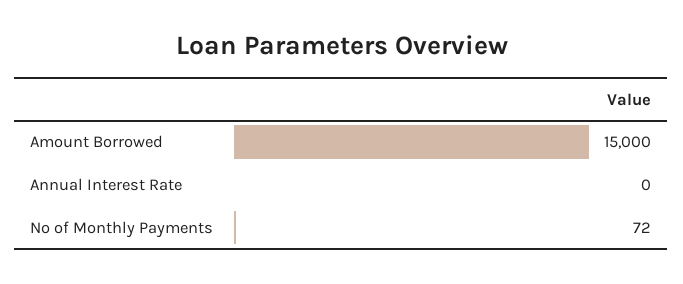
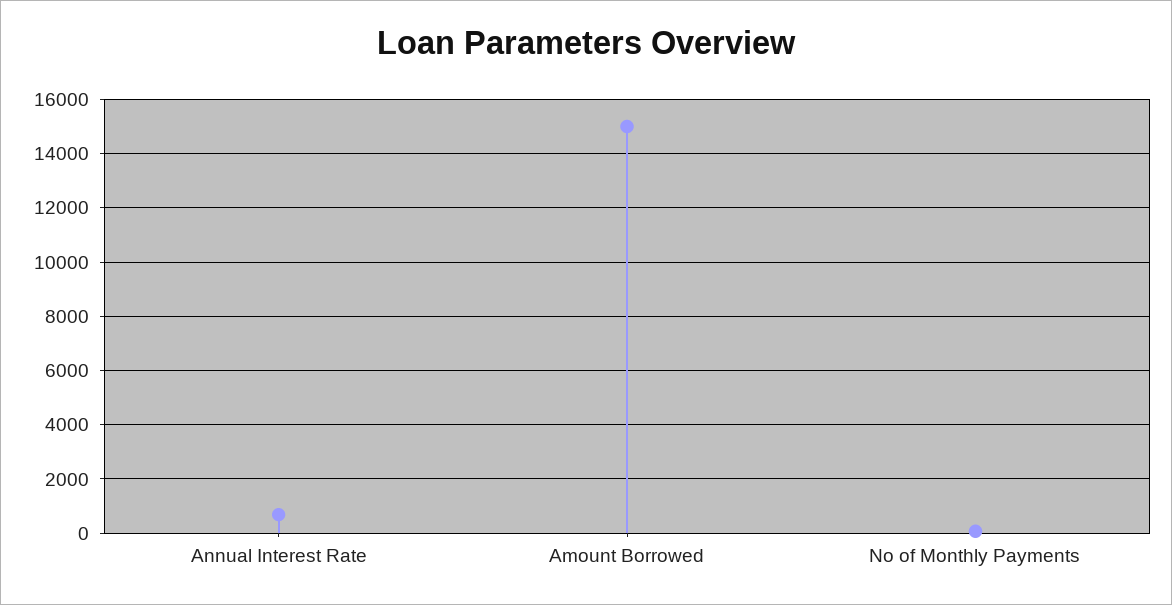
Annual Interest Rate: 0 -> 750

